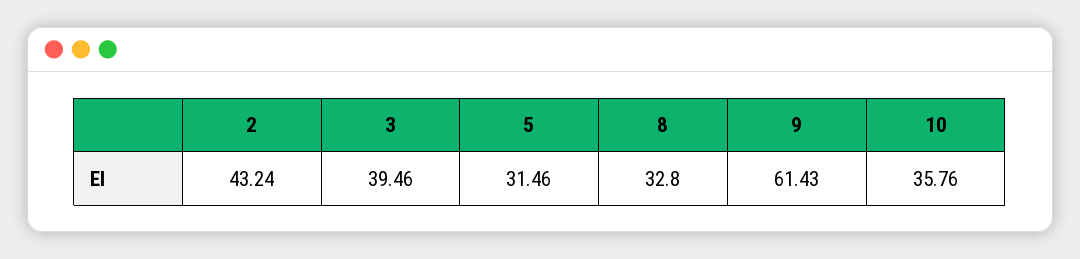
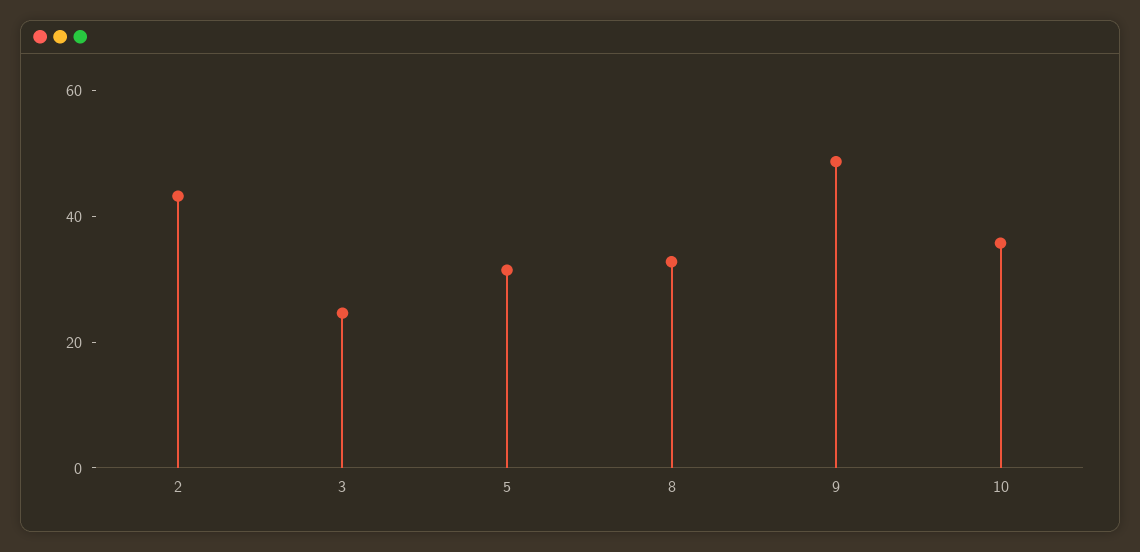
3: 39.46 -> 25
9: 61.43 -> 50

